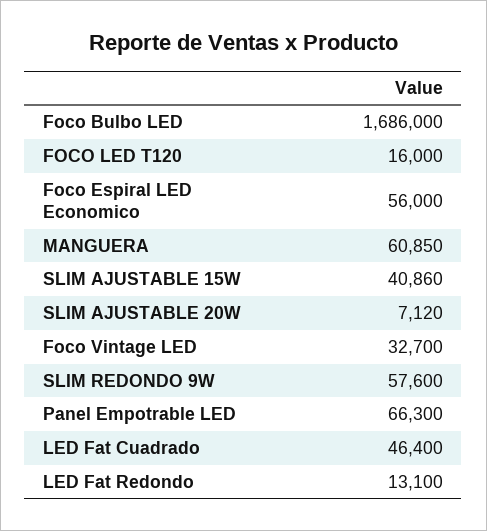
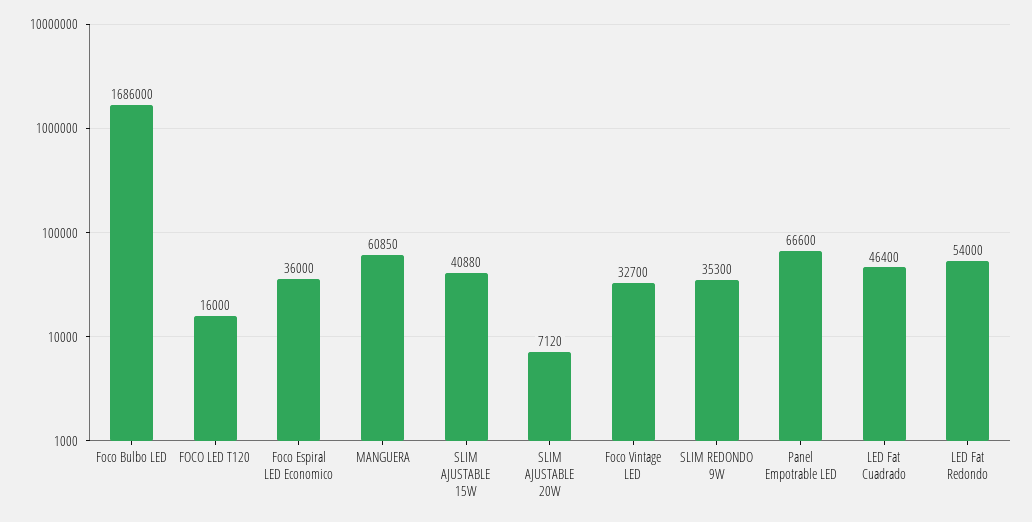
Foco Espiral LED Economico: 56000 -> 36000
SLIM AJUSTABLE 15W: 40860 -> 40880
SLIM REDONDO 9W: 57600 -> 35300
Panel Empotrable LED: 66300 -> 66600
LED Fat Redondo: 13100 -> 54000

